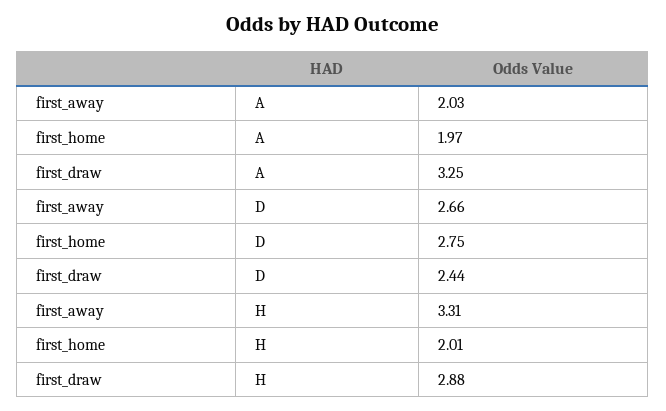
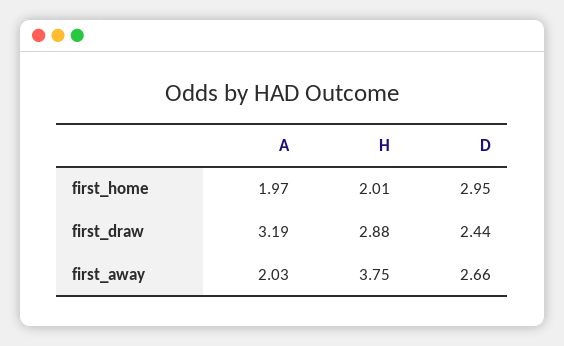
first_draw, A: 3.25 -> 3.19
first_home, D: 2.75 -> 2.95
first_away, H: 3.31 -> 3.75

